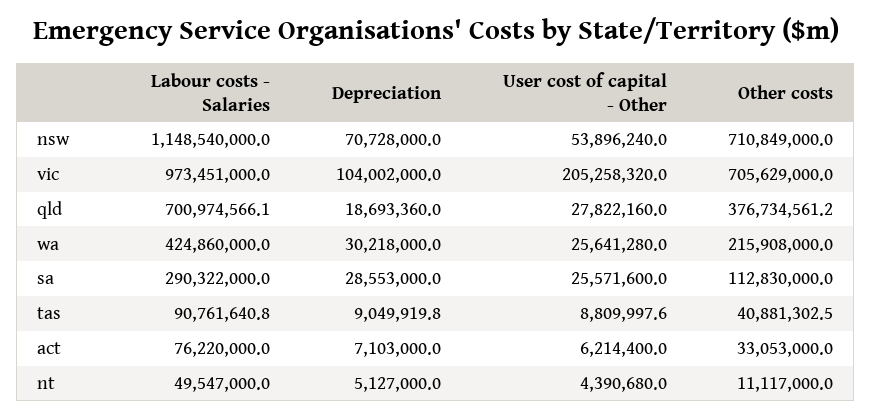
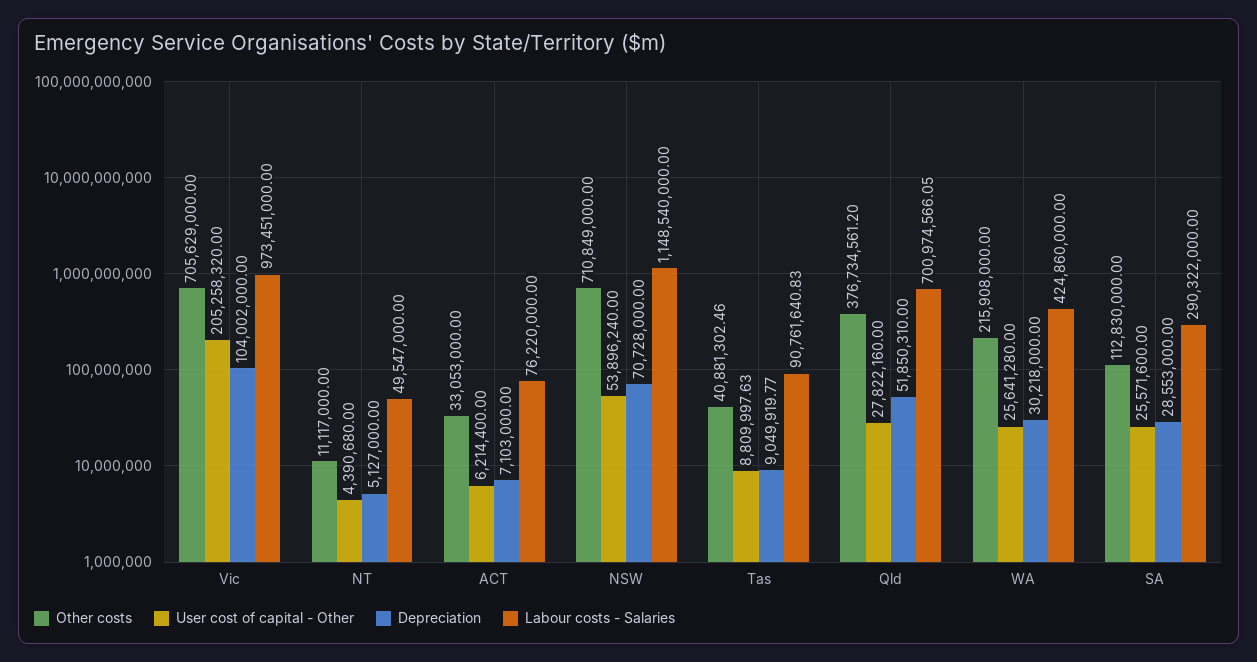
Depreciation, qld: 18693360 -> 51850310

